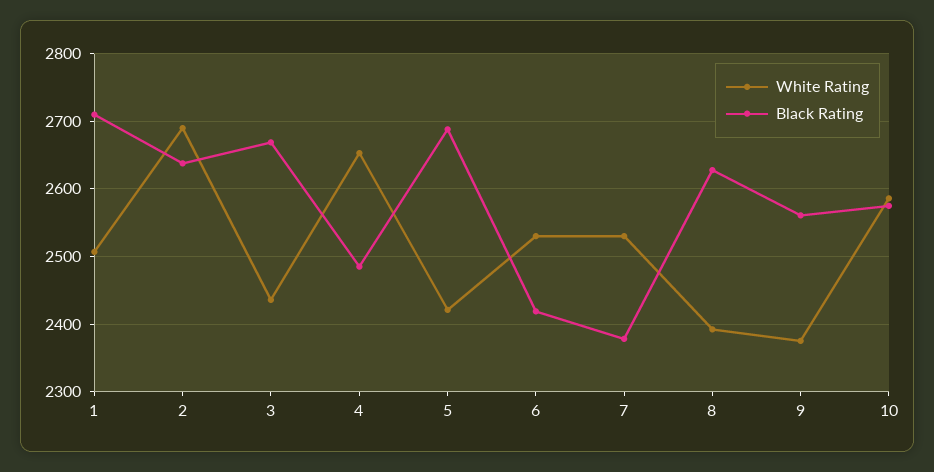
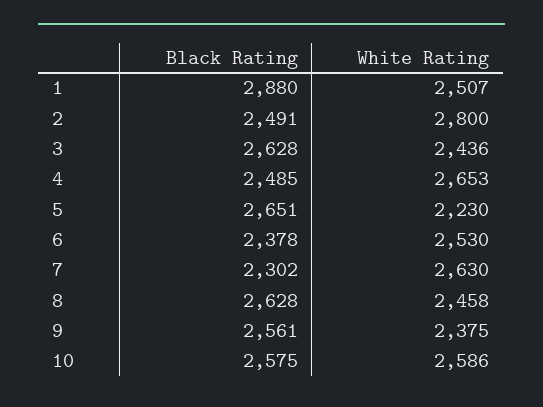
Black Rating, 1: 2710 -> 2880
White Rating, 2: 2690 -> 2800
Black Rating, 2: 2640 -> 2491
Black Rating, 3: 2670 -> 2628
White Rating, 5: 2420 -> 2230
Black Rating, 5: 2690 -> 2651
Black Rating, 6: 2420 -> 2378
White Rating, 7: 2530 -> 2630
Black Rating, 7: 2380 -> 2302
White Rating, 8: 2390 -> 2458

